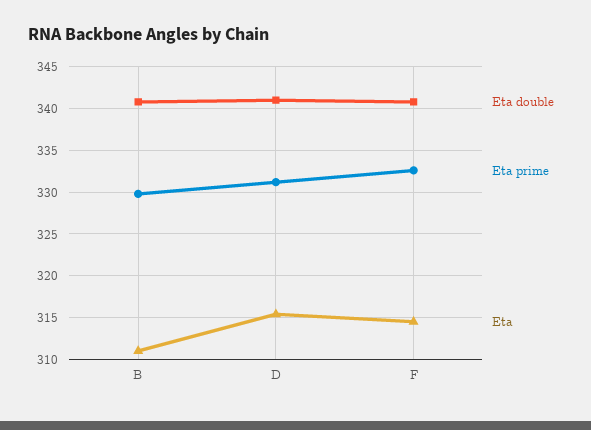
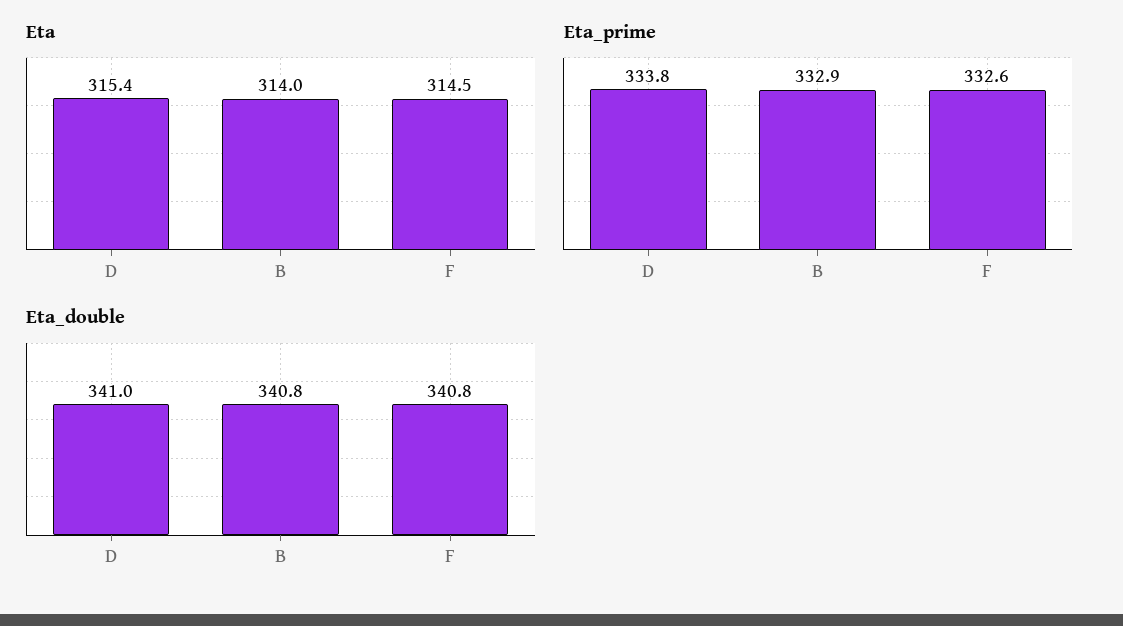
Eta prime, B: 330 -> 332.9
Eta, B: 311 -> 314
Eta prime, D: 331 -> 333.8

